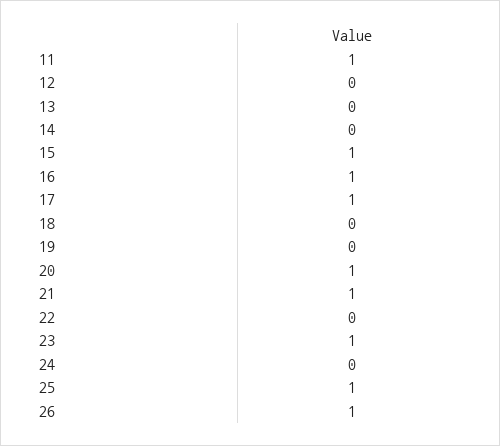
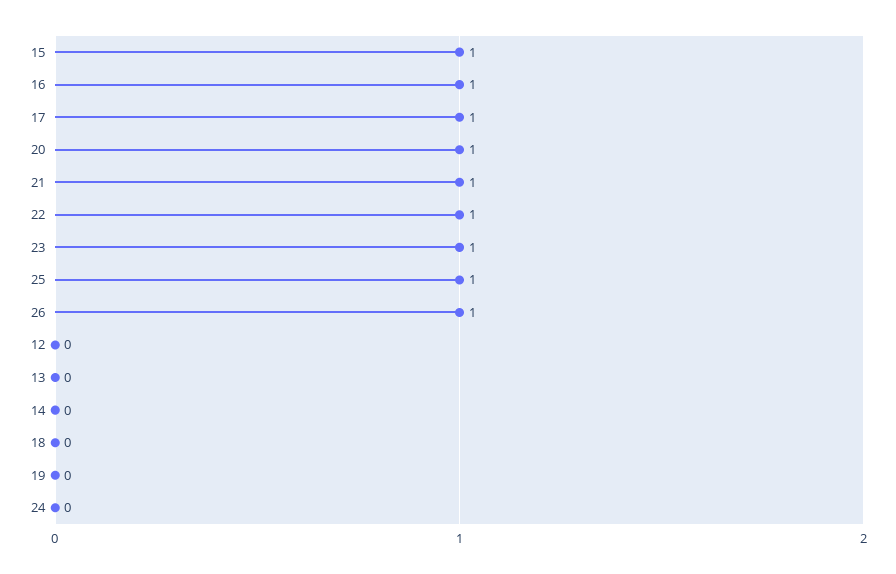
11: 1 -> none
22: 0 -> 1

